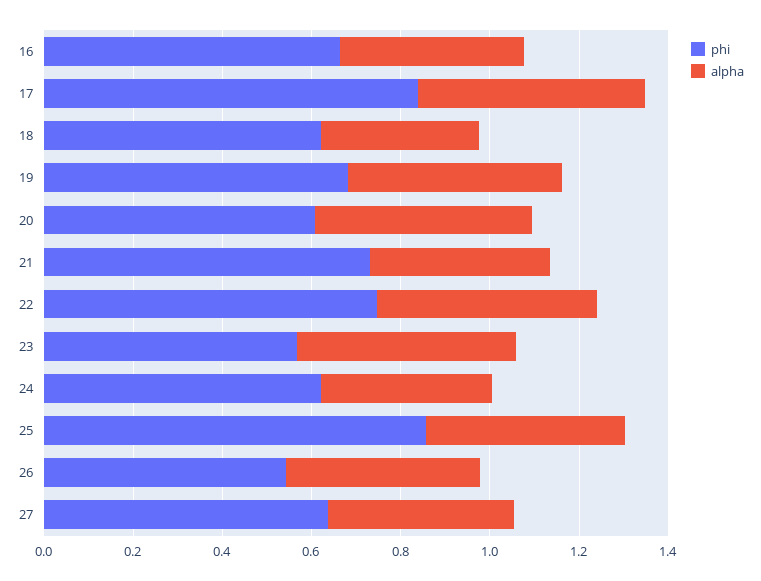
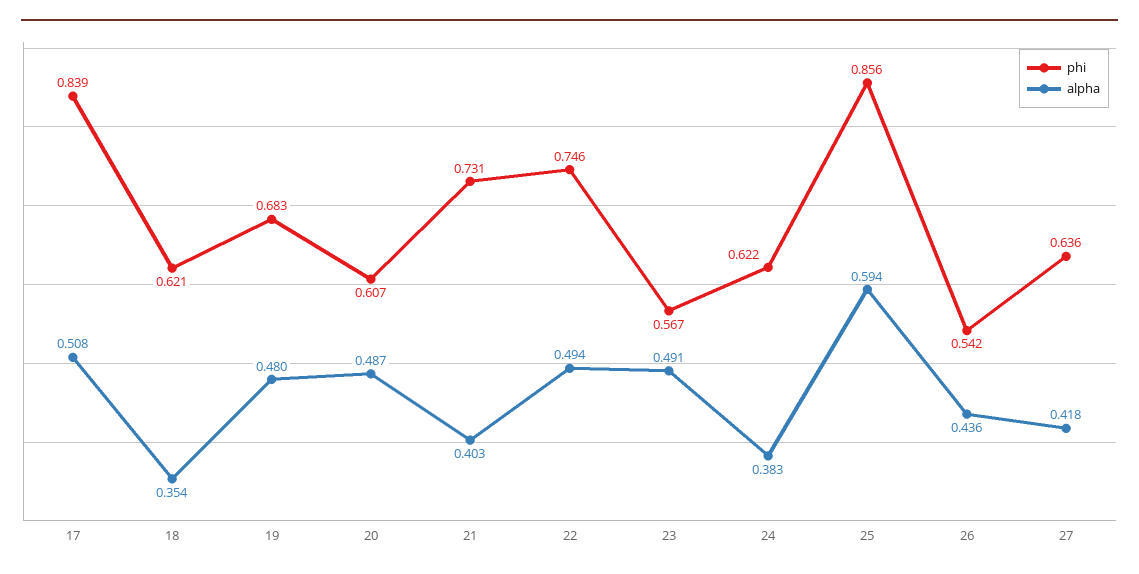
phi, 16: 0.65 -> none
alpha, 16: 0.4 -> none
alpha, 25: 0.45 -> 0.594

